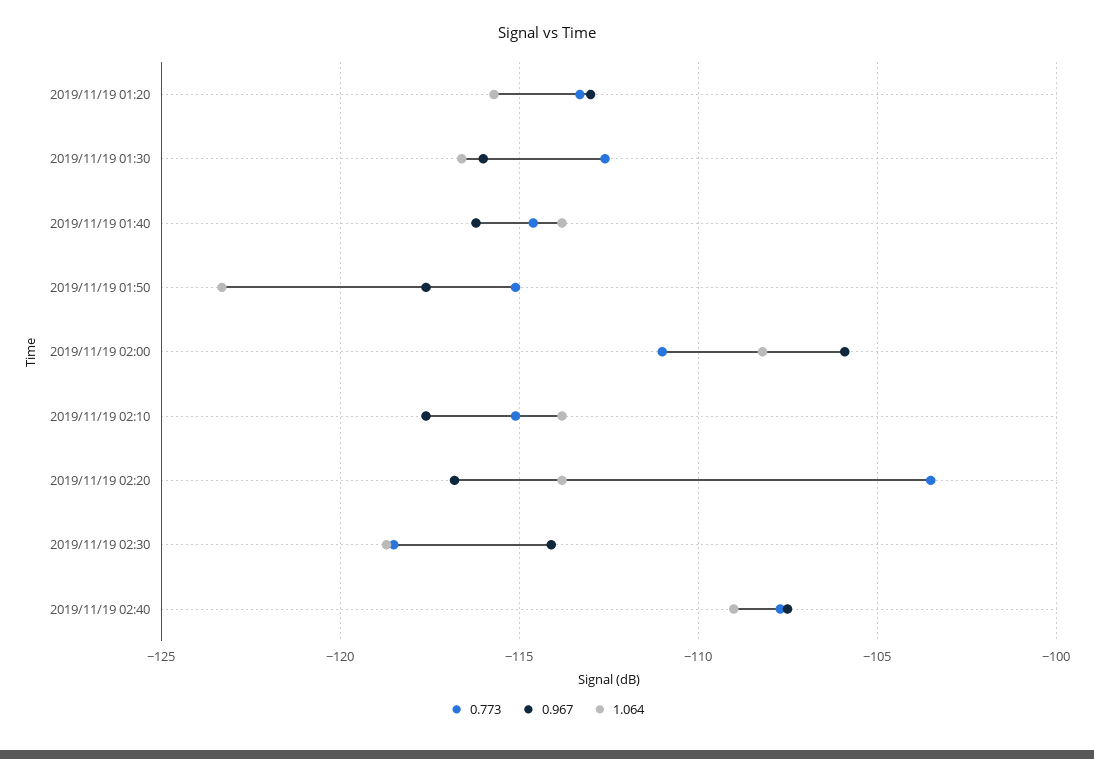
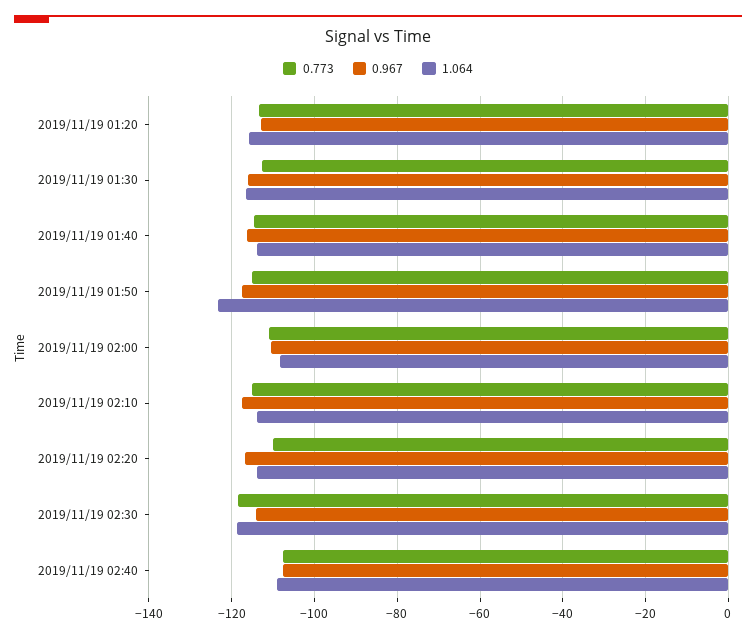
0.967, 2019/11/19 02:00: -106 -> -110
0.773, 2019/11/19 02:20: -103.5 -> -110

